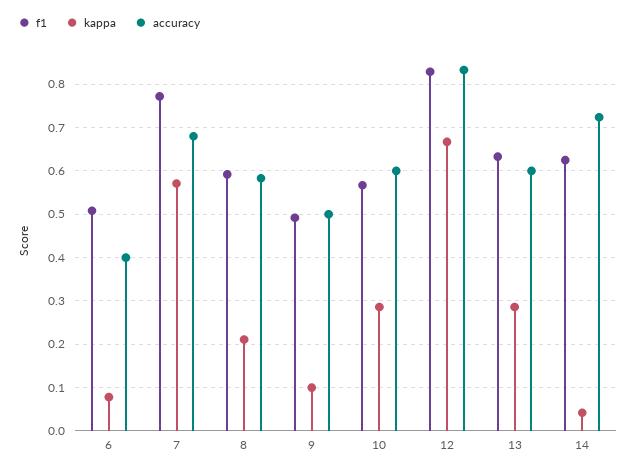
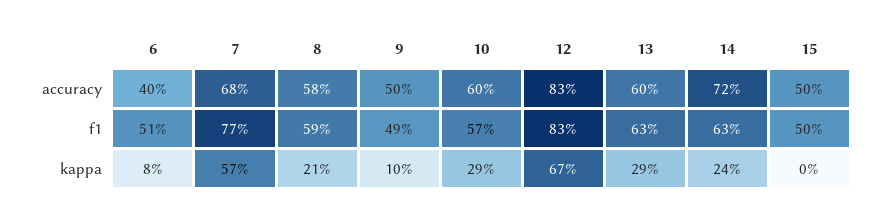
kappa, 14: 0.04 -> 0.24
accuracy, 15: none -> 0.5
f1, 15: none -> 0.5
kappa, 15: none -> 0

